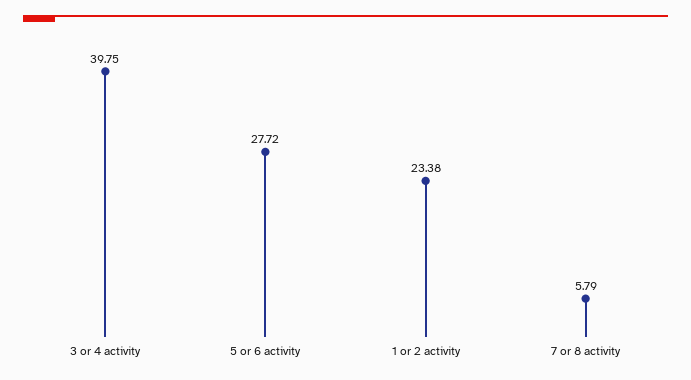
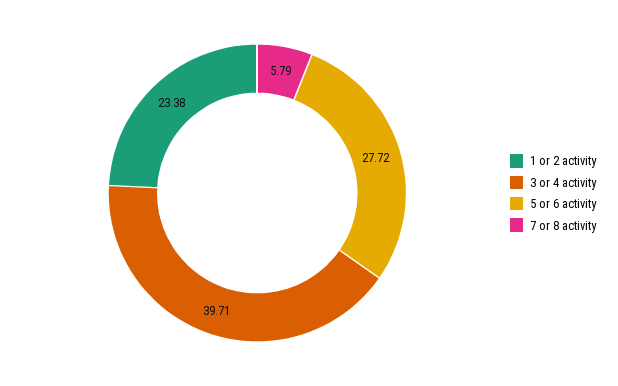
3 or 4 activity: 39.75 -> 39.71

